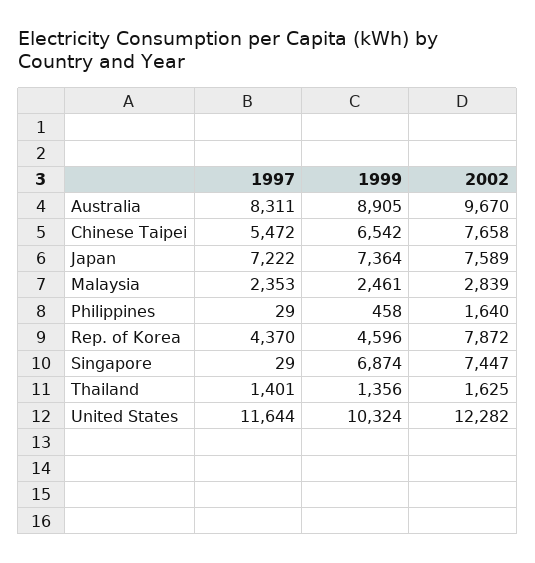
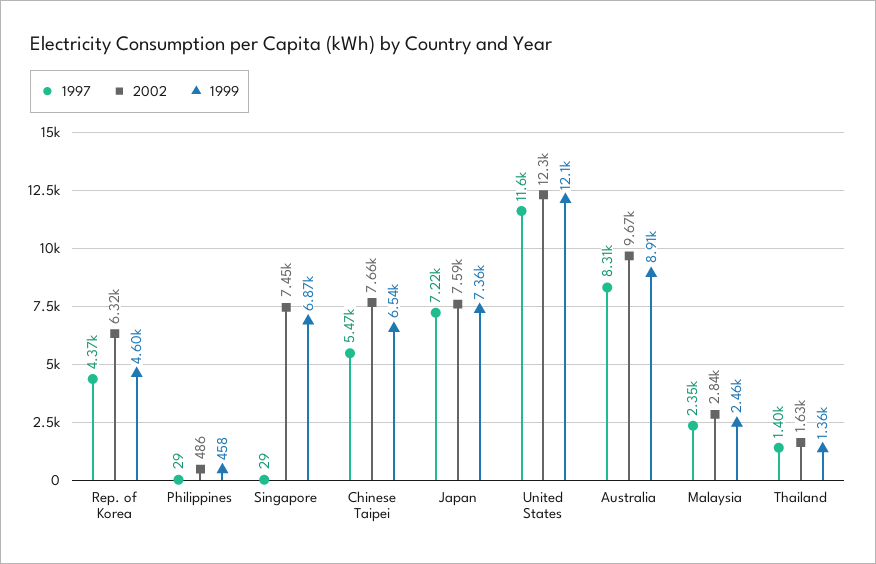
2002, Philippines: 1640 -> 486
2002, Rep. of Korea: 7872 -> 6320
1999, United States: 10324 -> 12100

